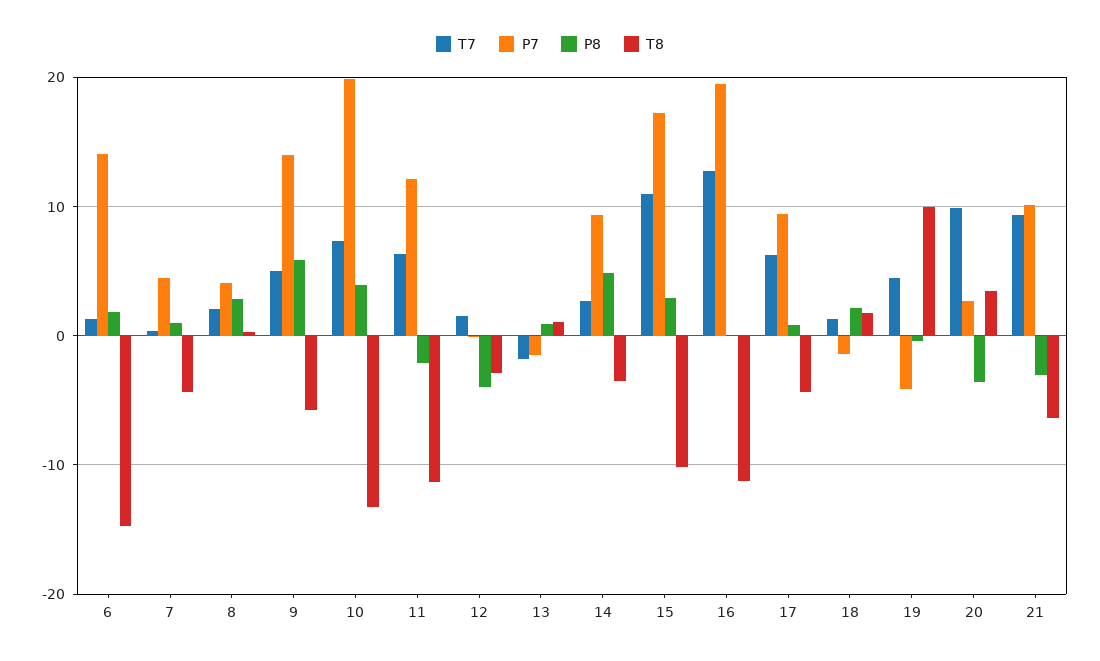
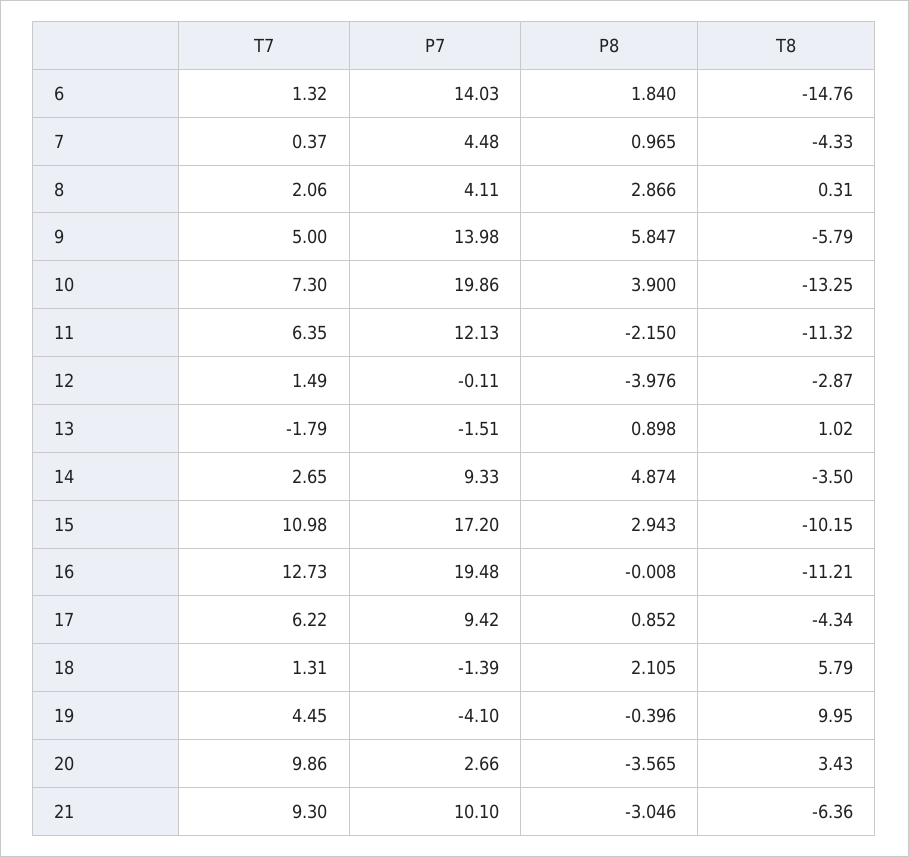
T8, 18: 2 -> 5.79

